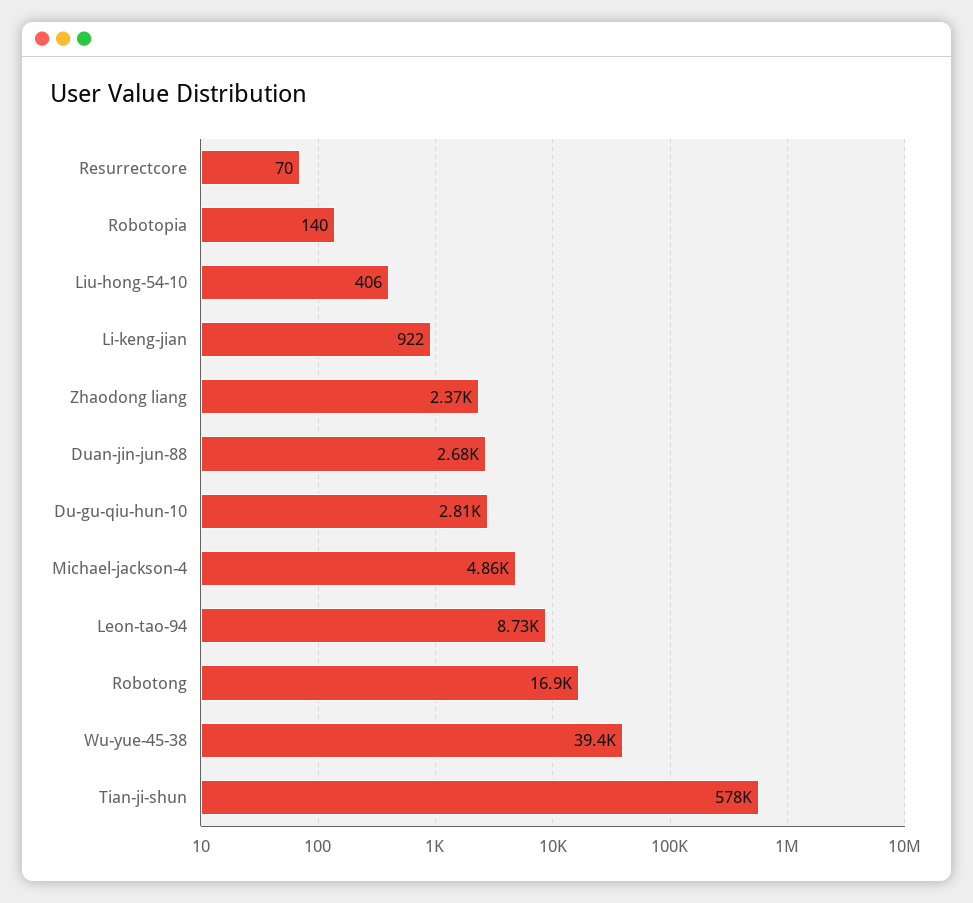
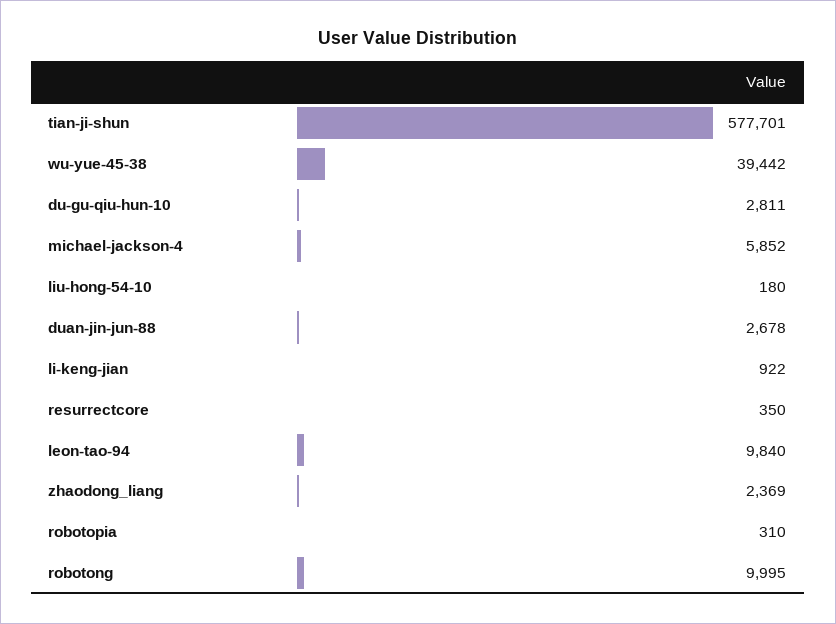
Resurrectcore: 70 -> 350
Robotopia: 140 -> 310
Liu-hong-54-10: 406 -> 180
Michael-jackson-4: 4860 -> 5852
Leon-tao-94: 8730 -> 9840
Robotong: 16900 -> 9995

